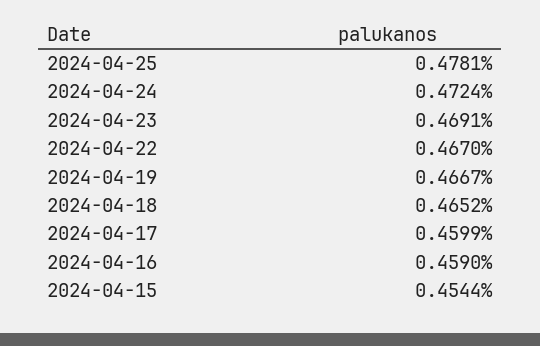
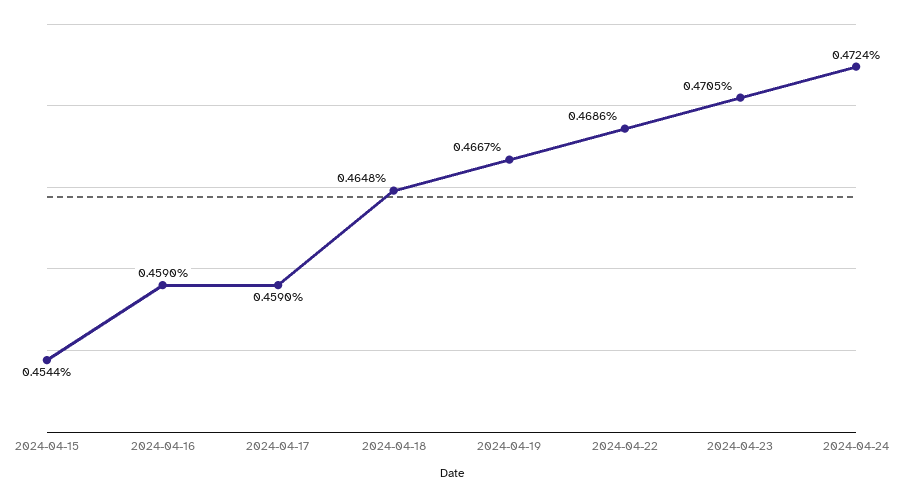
2024-04-25: 0.4781 -> none
2024-04-23: 0.4691 -> 0.4705
2024-04-22: 0.467 -> 0.4686
2024-04-18: 0.4652 -> 0.4648
2024-04-17: 0.4599 -> 0.459

